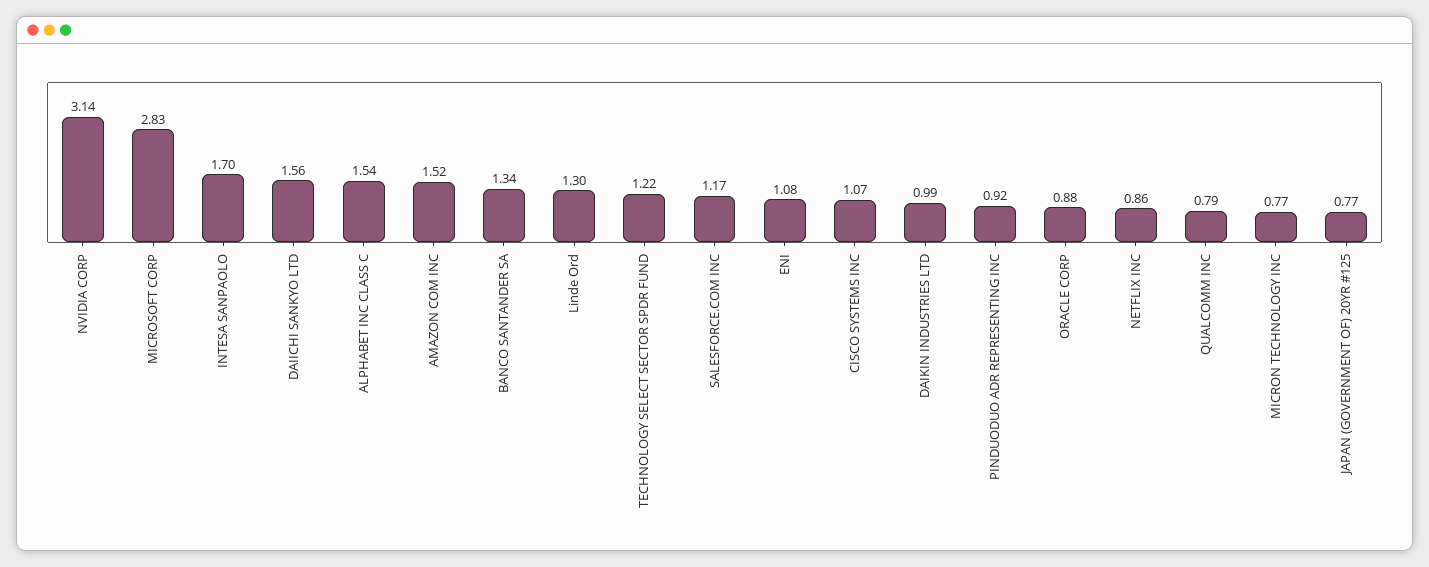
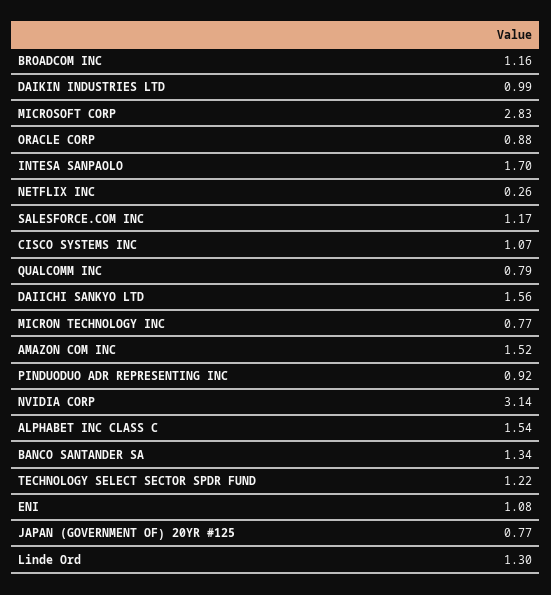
NETFLIX INC: 0.86 -> 0.26
BROADCOM INC: none -> 1.16

